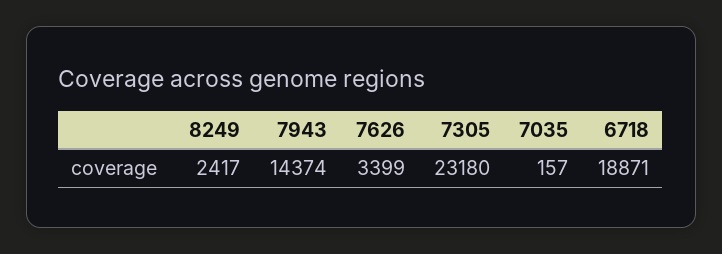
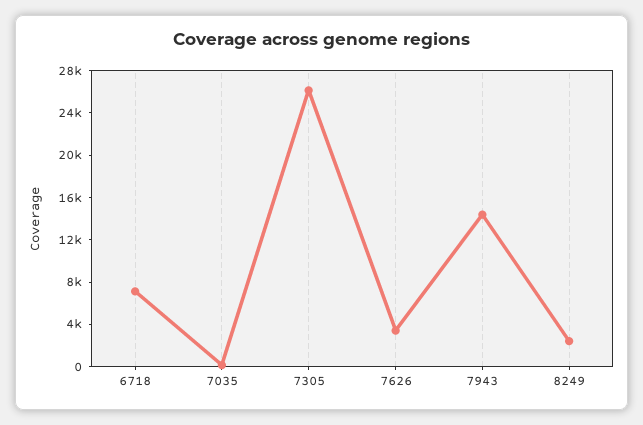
7305: 23180 -> 26000
6718: 18871 -> 7000

